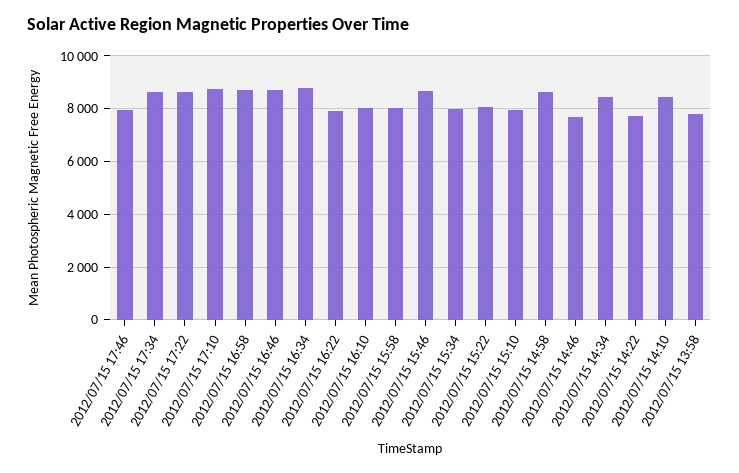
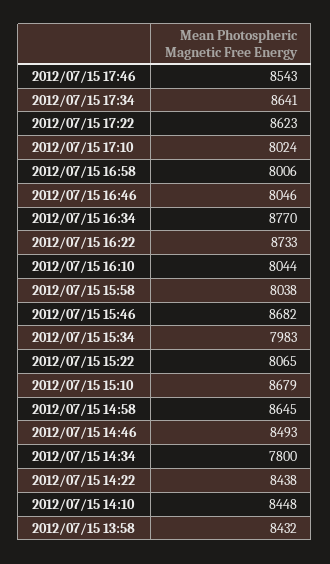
2012/07/15 17:46: 8000 -> 8543
2012/07/15 17:10: 8750 -> 8024
2012/07/15 16:58: 8750 -> 8006
2012/07/15 16:46: 8750 -> 8046
2012/07/15 16:22: 8000 -> 8733
2012/07/15 15:10: 8000 -> 8679
2012/07/15 14:46: 7750 -> 8493
2012/07/15 14:34: 8500 -> 7800
2012/07/15 14:22: 7750 -> 8438
2012/07/15 13:58: 7750 -> 8432

